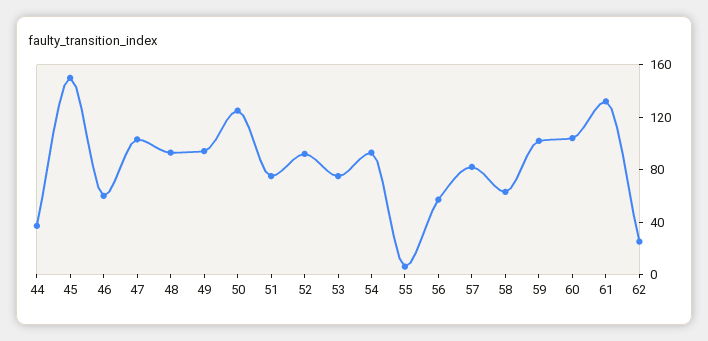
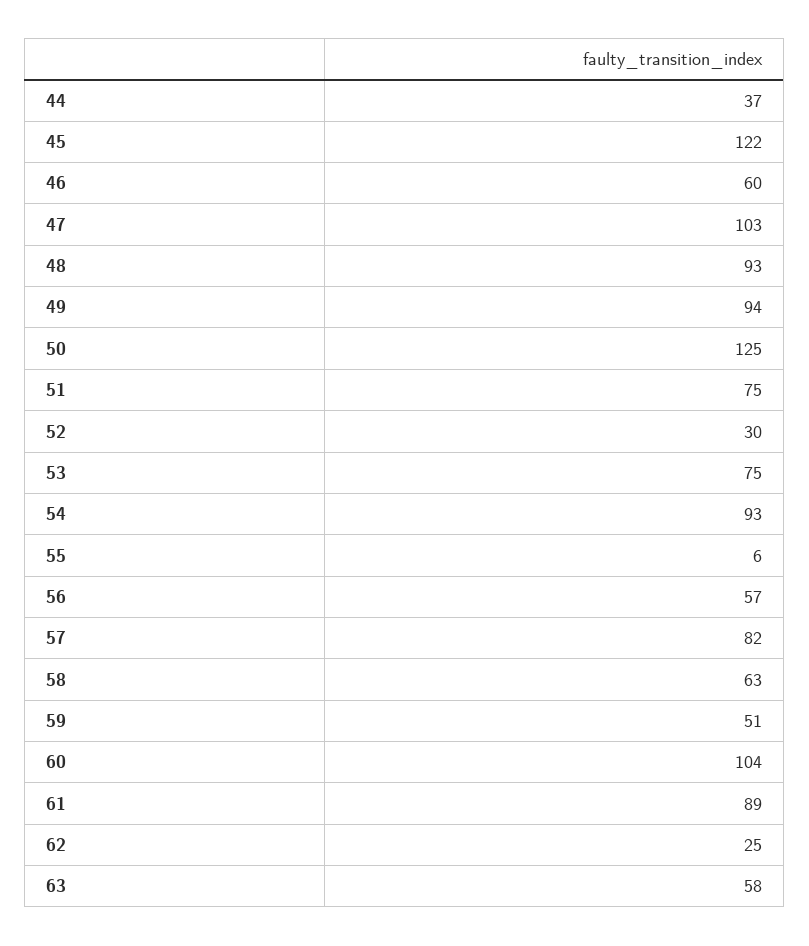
45: 150 -> 122
52: 90 -> 30
59: 100 -> 51
61: 130 -> 89
63: none -> 58

